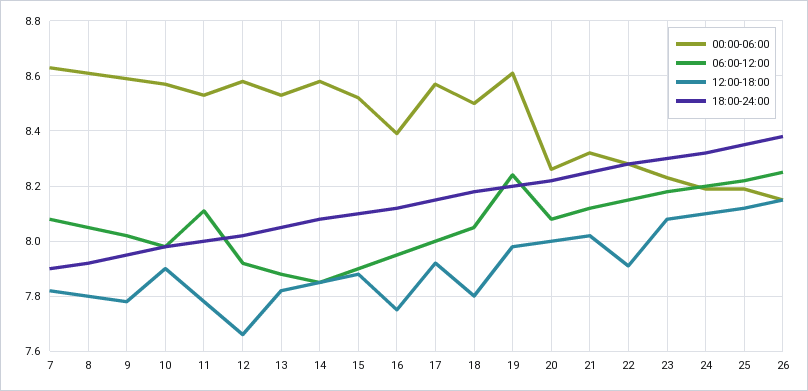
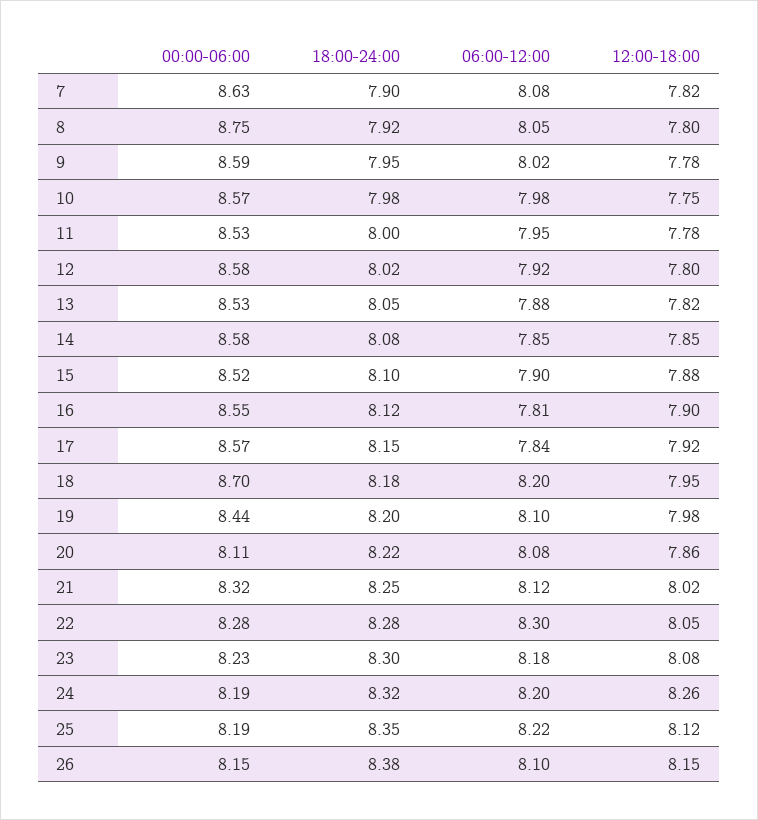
00:00-06:00, 8: 8.6 -> 8.75
12:00-18:00, 10: 7.9 -> 7.75
06:00-12:00, 11: 8.1 -> 7.95
12:00-18:00, 12: 7.65 -> 7.8
00:00-06:00, 16: 8.4 -> 8.55
06:00-12:00, 16: 7.95 -> 7.81
12:00-18:00, 16: 7.75 -> 7.9
06:00-12:00, 17: 8 -> 7.84
00:00-06:00, 18: 8.5 -> 8.7
06:00-12:00, 18: 8.05 -> 8.2
12:00-18:00, 18: 7.8 -> 7.95
00:00-06:00, 19: 8.6 -> 8.44
06:00-12:00, 19: 8.25 -> 8.1
00:00-06:00, 20: 8.25 -> 8.11
12:00-18:00, 20: 8 -> 7.86
06:00-12:00, 22: 8.15 -> 8.3
12:00-18:00, 22: 7.9 -> 8.05
12:00-18:00, 24: 8.1 -> 8.26
06:00-12:00, 26: 8.25 -> 8.1

